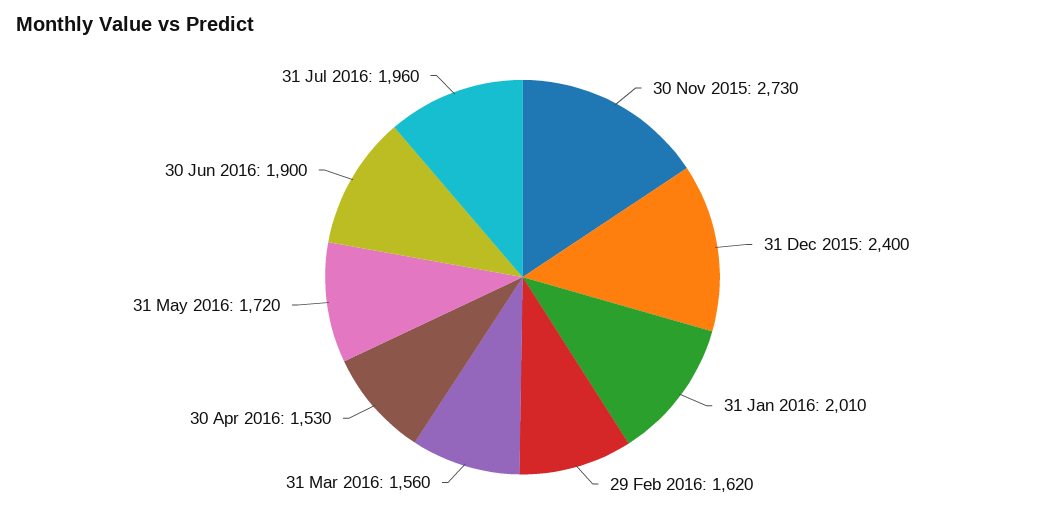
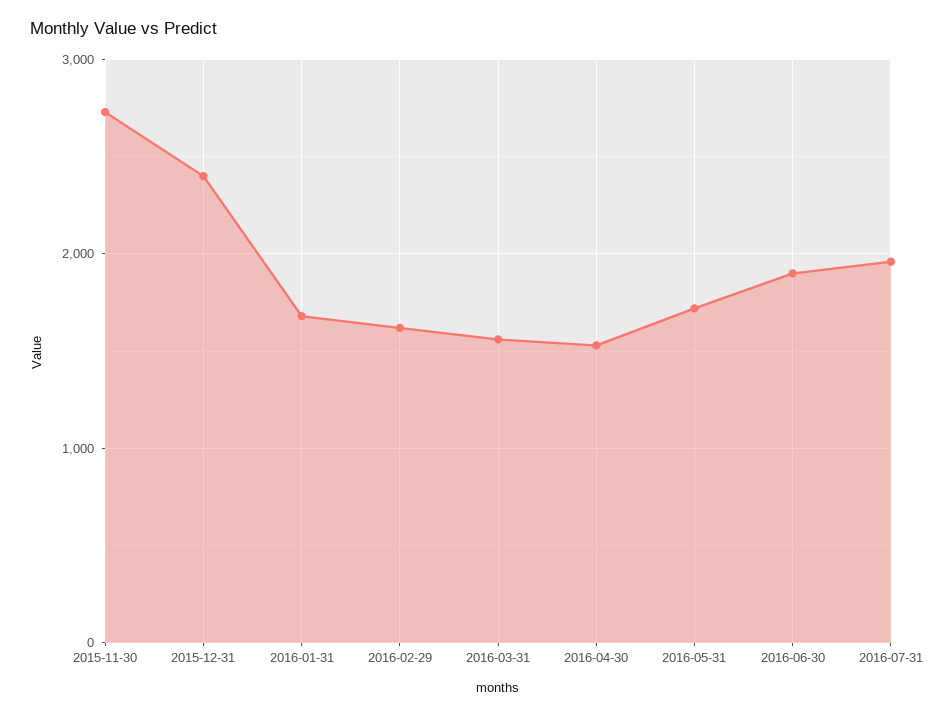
31 Jan 2016: 2010 -> 1700

